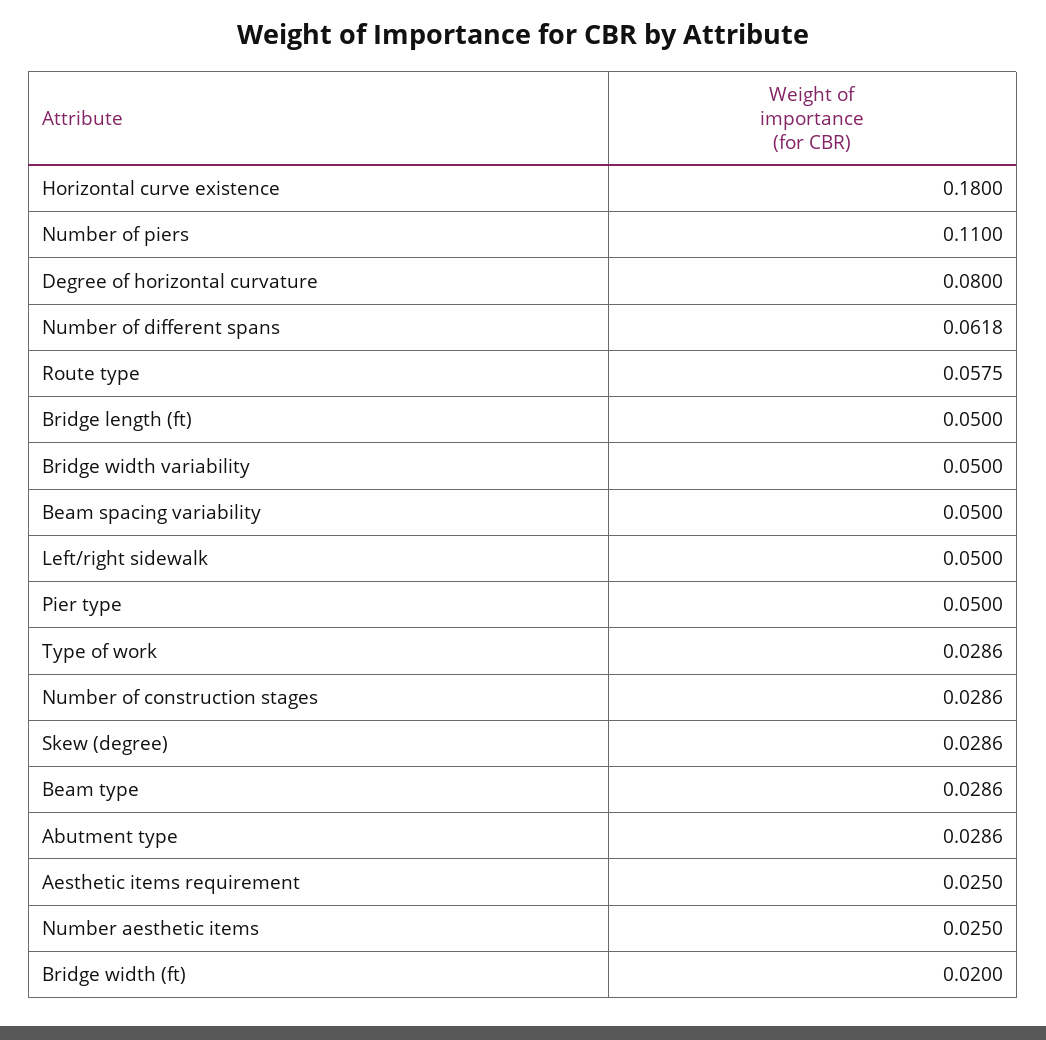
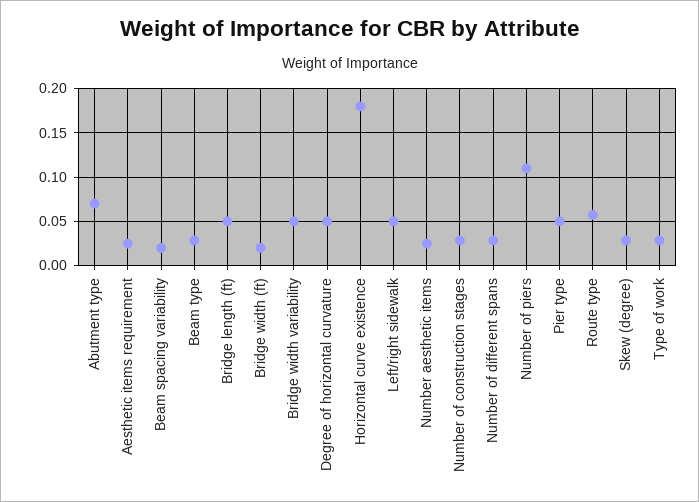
Degree of horizontal curvature: 0.08 -> 0.05
Number of different spans: 0.0618 -> 0.03
Beam spacing variability: 0.05 -> 0.02
Abutment type: 0.0286 -> 0.07

